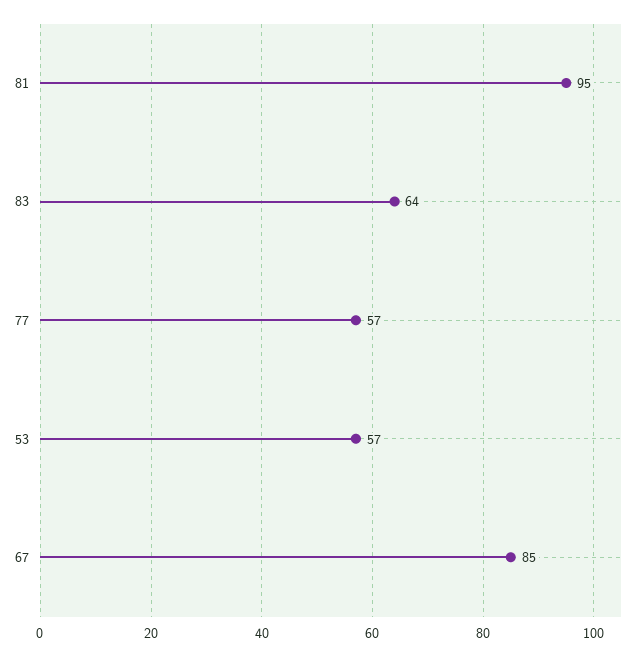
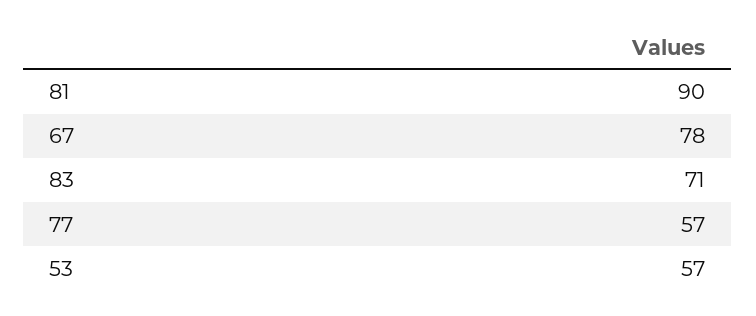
81: 95 -> 90
83: 64 -> 71
67: 85 -> 78

